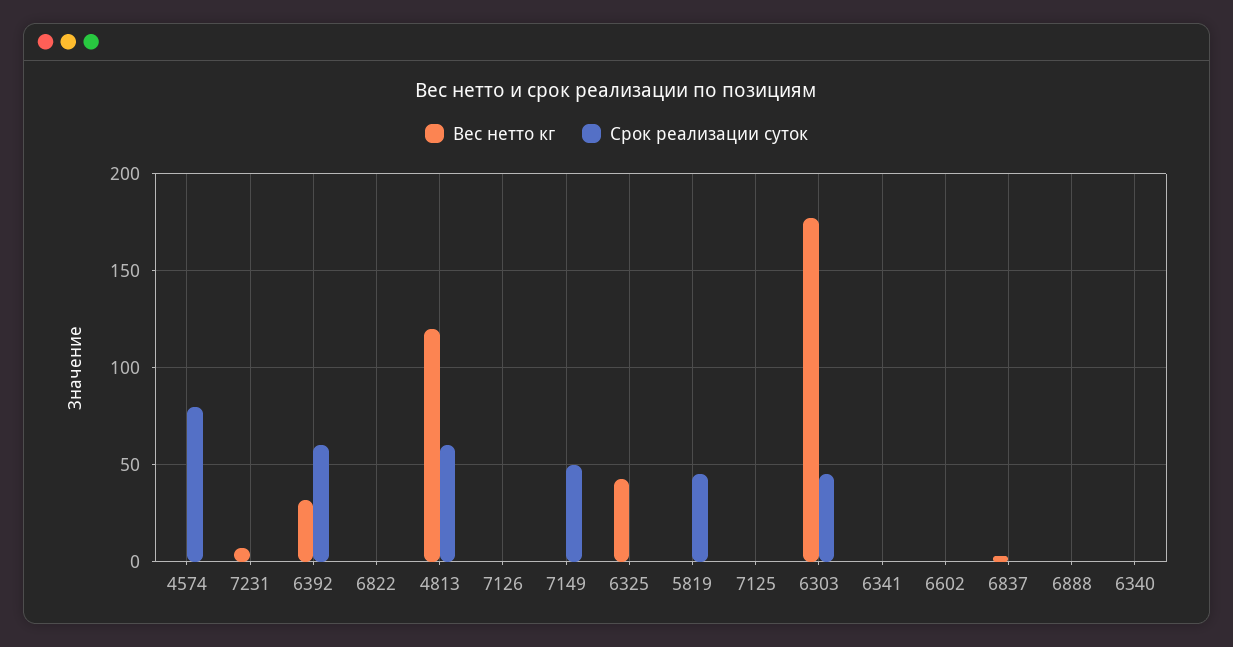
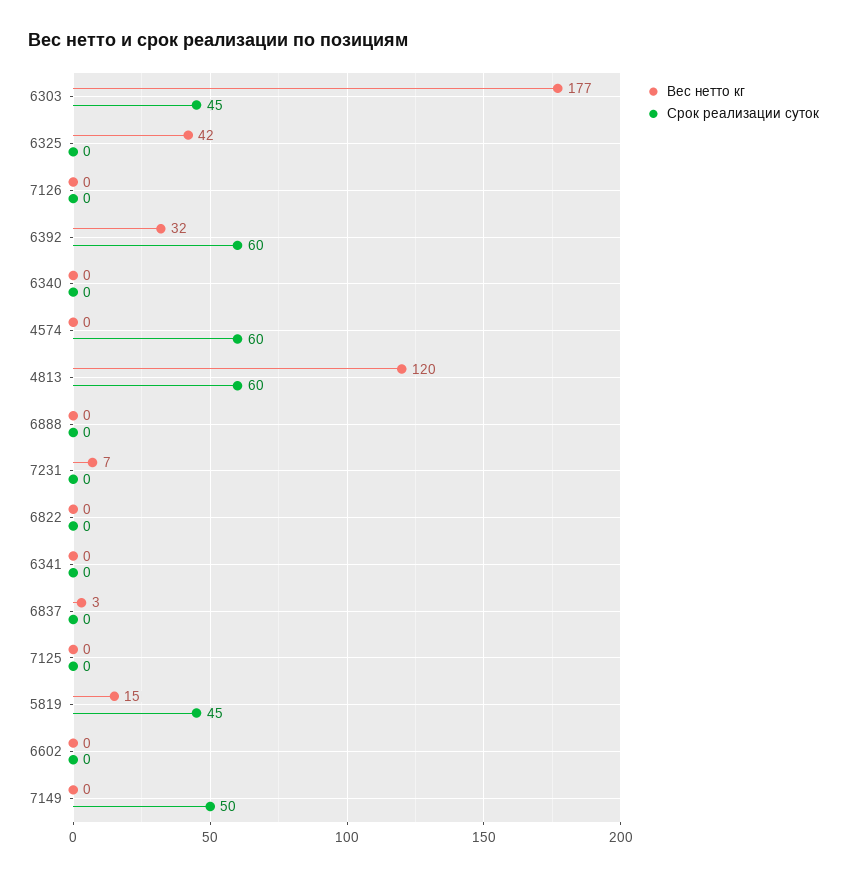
Срок реализации суток, 4574: 80 -> 60
Вес нетто кг, 5819: 0 -> 15

